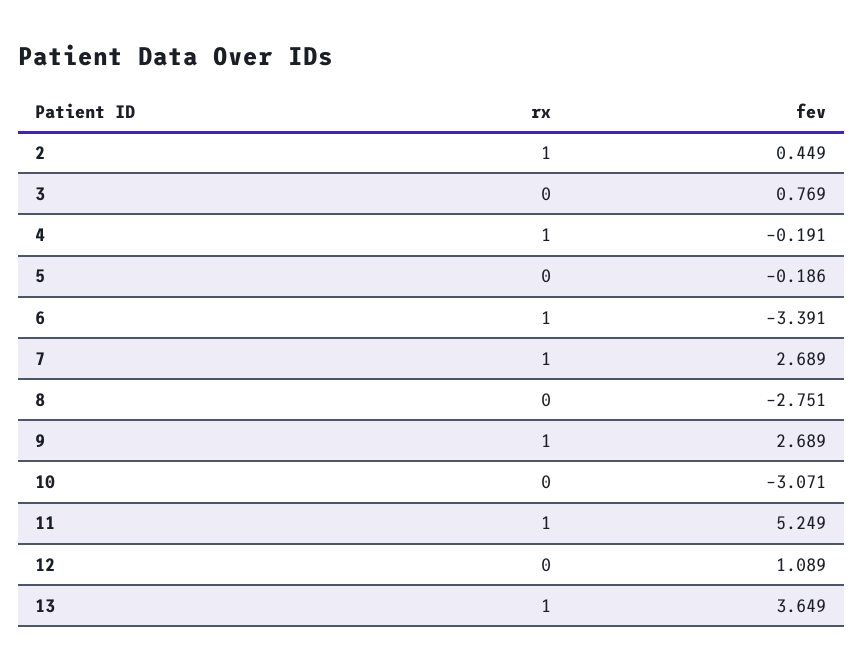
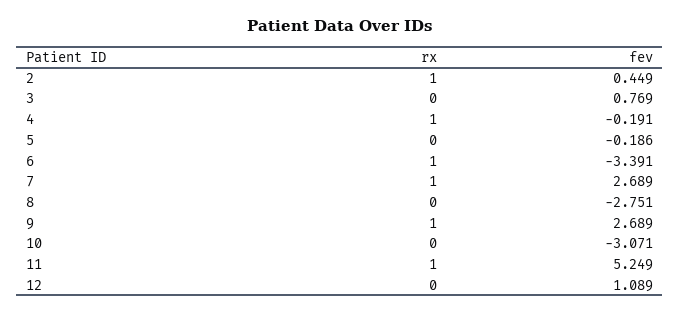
rx, 13: 1 -> none
fev, 13: 3.649 -> none

